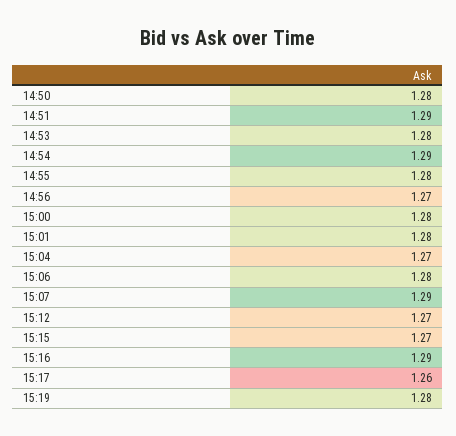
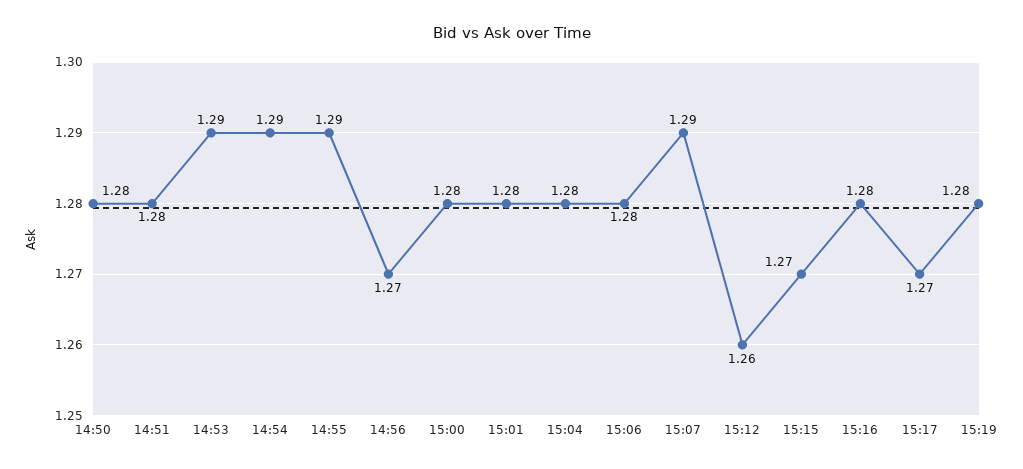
14:51: 1.29 -> 1.28
14:53: 1.28 -> 1.29
14:55: 1.28 -> 1.29
15:04: 1.27 -> 1.28
15:12: 1.27 -> 1.26
15:16: 1.29 -> 1.28
15:17: 1.26 -> 1.27

